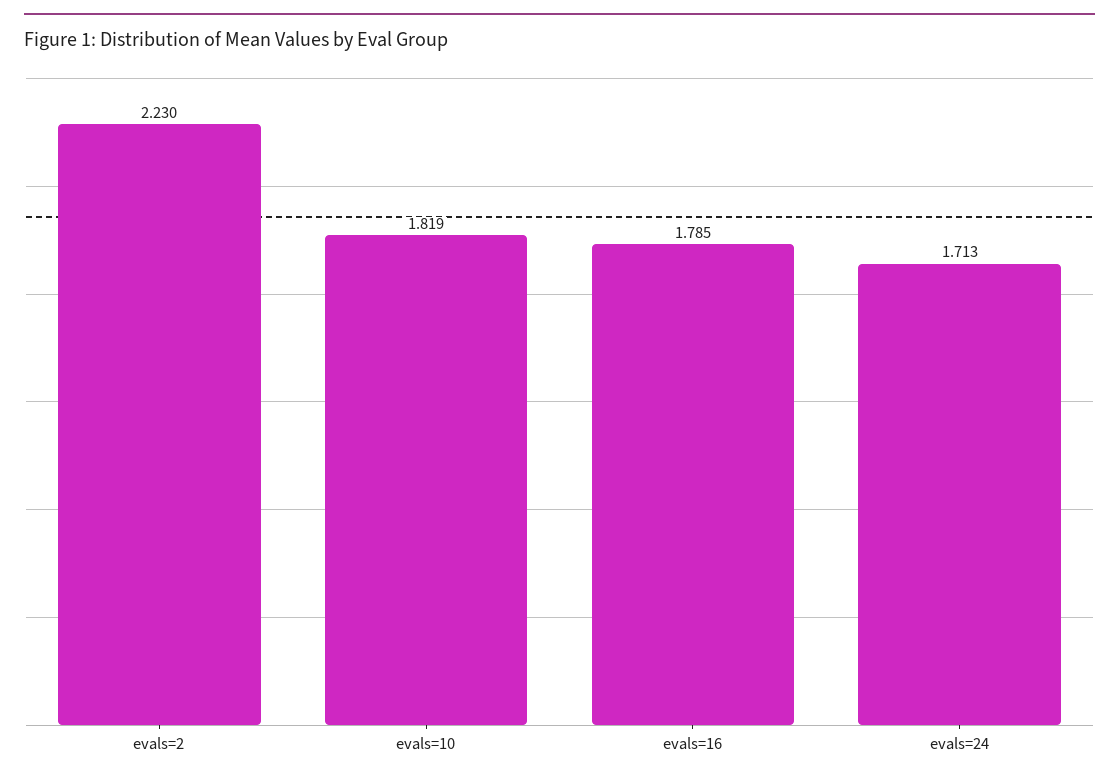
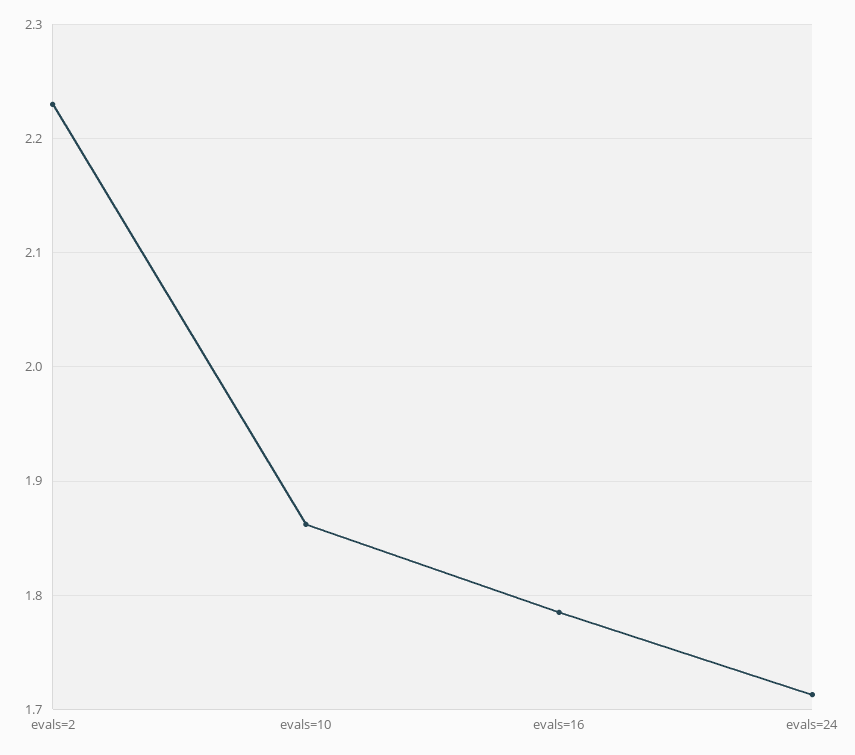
evals=10: 1.819 -> 1.86

